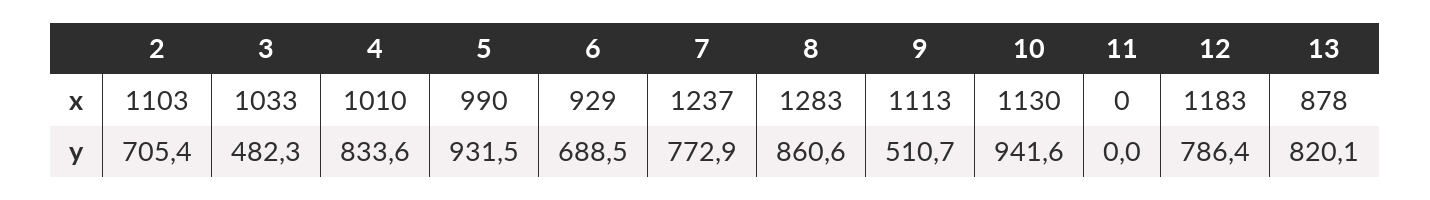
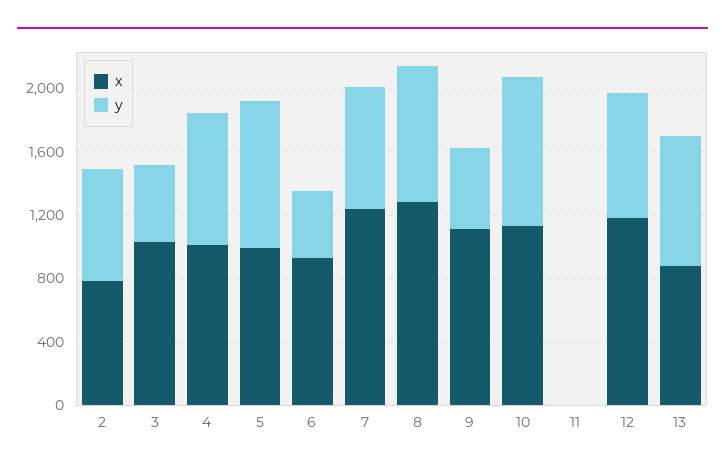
x, 2: 1103 -> 800
y, 6: 688.5 -> 400

